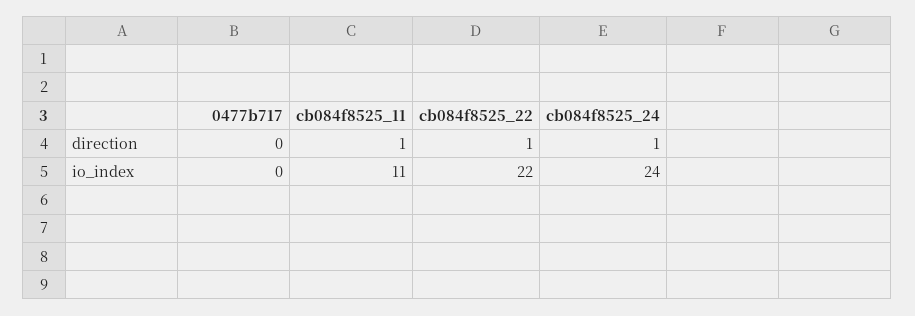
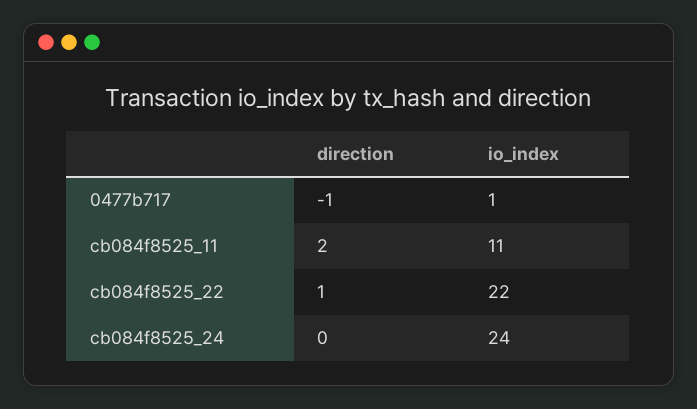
0477b717, direction: 0 -> -1
cb084f8525_11, direction: 1 -> 2
cb084f8525_24, direction: 1 -> 0
0477b717, io_index: 0 -> 1

